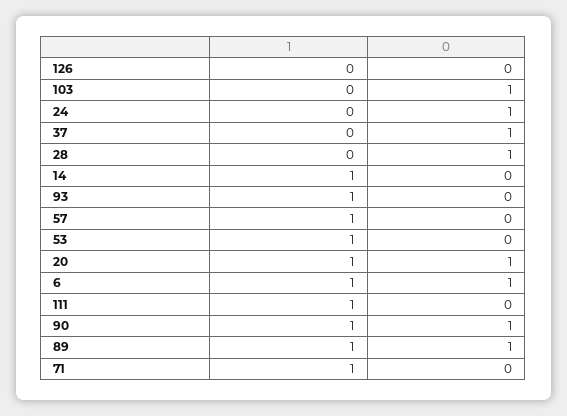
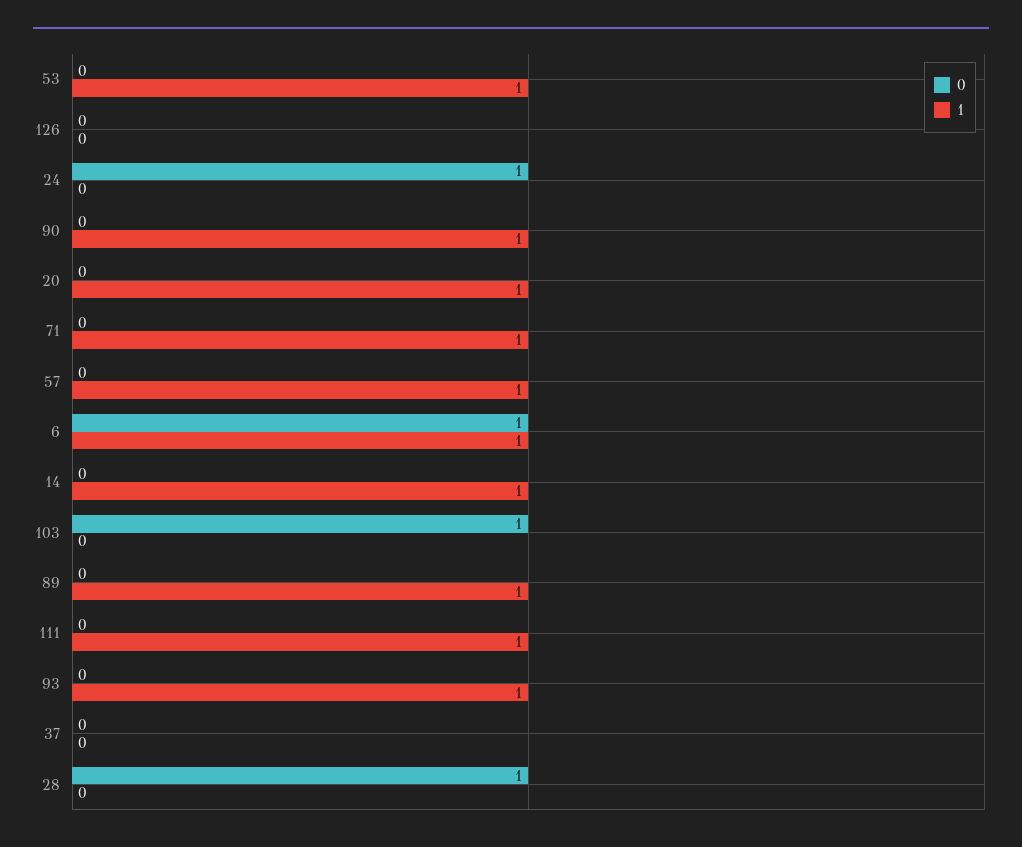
0, 37: 1 -> 0
0, 20: 1 -> 0
0, 90: 1 -> 0
0, 89: 1 -> 0

